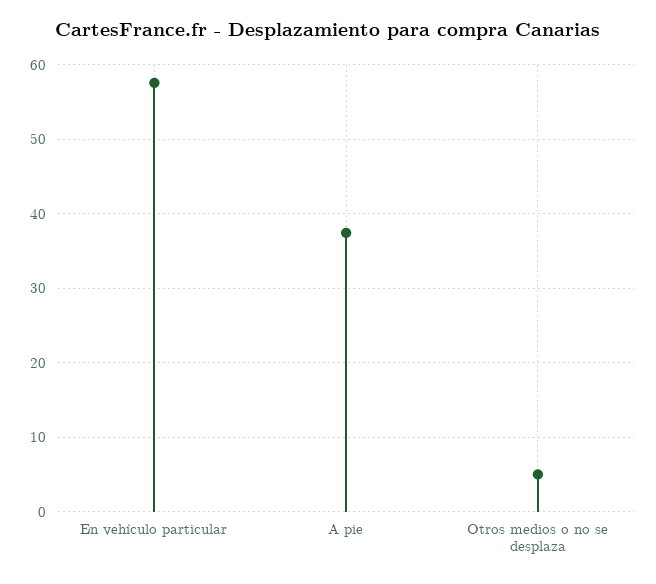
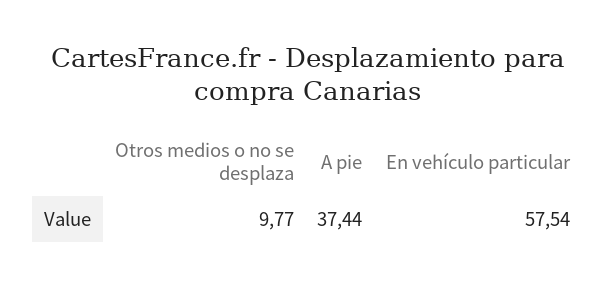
Otros medios o no se desplaza: 5 -> 9.77

